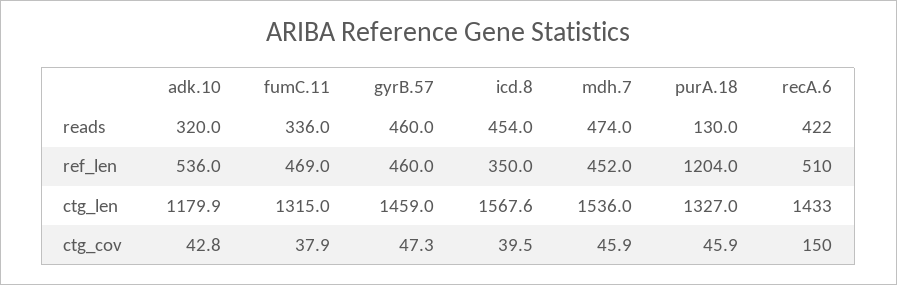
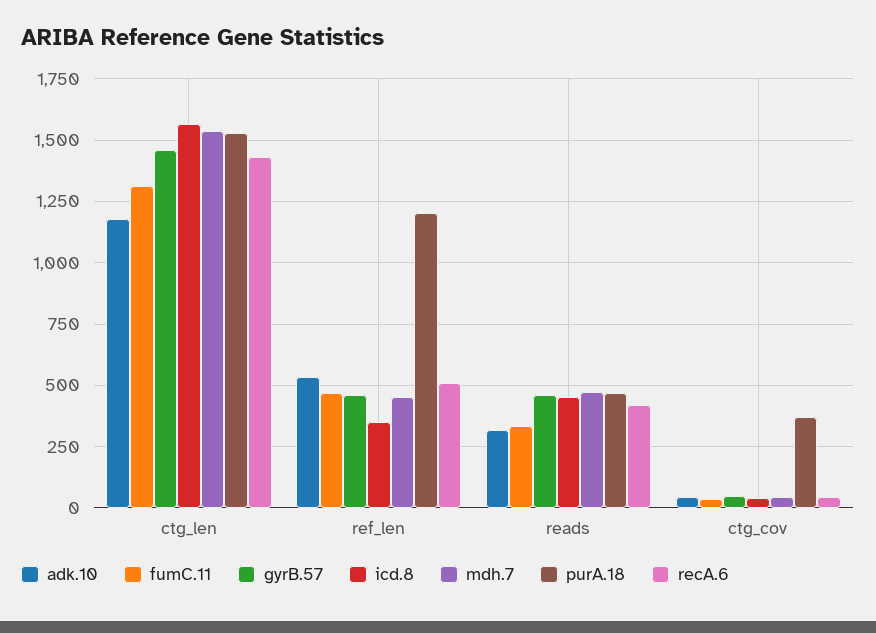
purA.18, reads: 130 -> 475
purA.18, ctg_len: 1327 -> 1525
purA.18, ctg_cov: 45.9 -> 375
recA.6, ctg_cov: 150 -> 50

